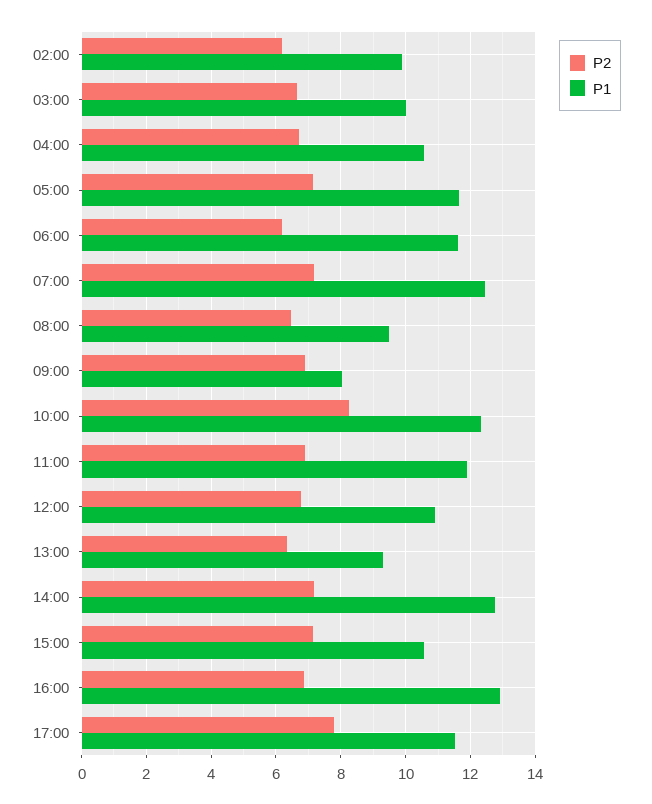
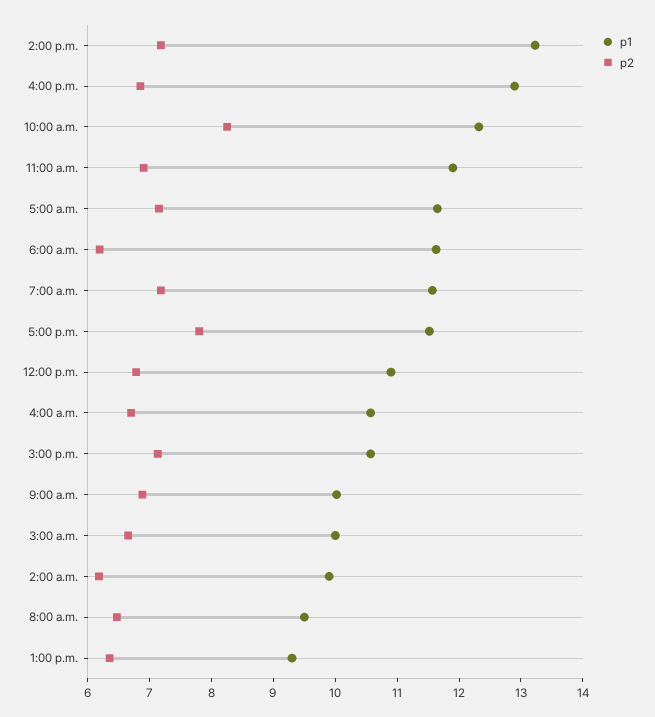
P1, 07:00: 12.4 -> 11.6
P1, 09:00: 8 -> 10
P1, 14:00: 12.8 -> 13.2

